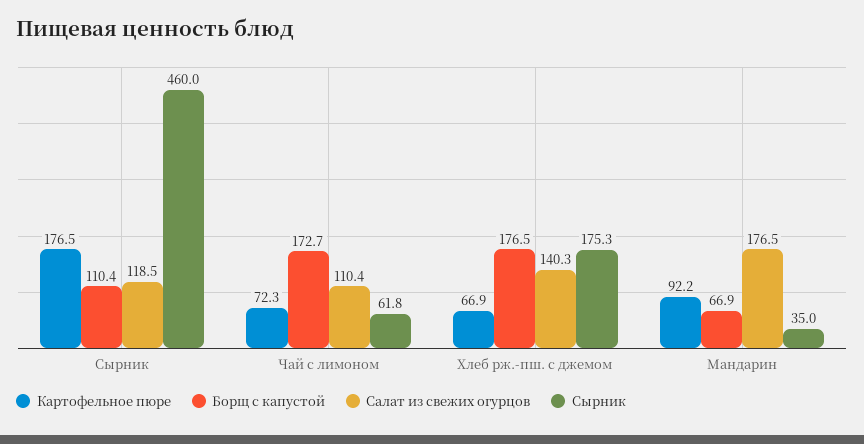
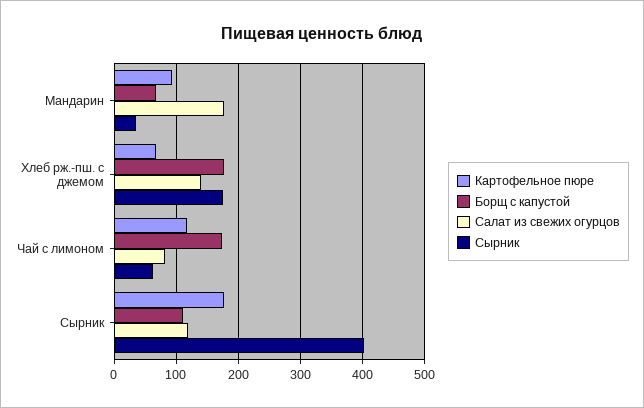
Сырник, Сырник: 460 -> 400
Картофельное пюре, Чай с лимоном: 72.3 -> 120
Салат из свежих огурцов, Чай с лимоном: 110.4 -> 80

